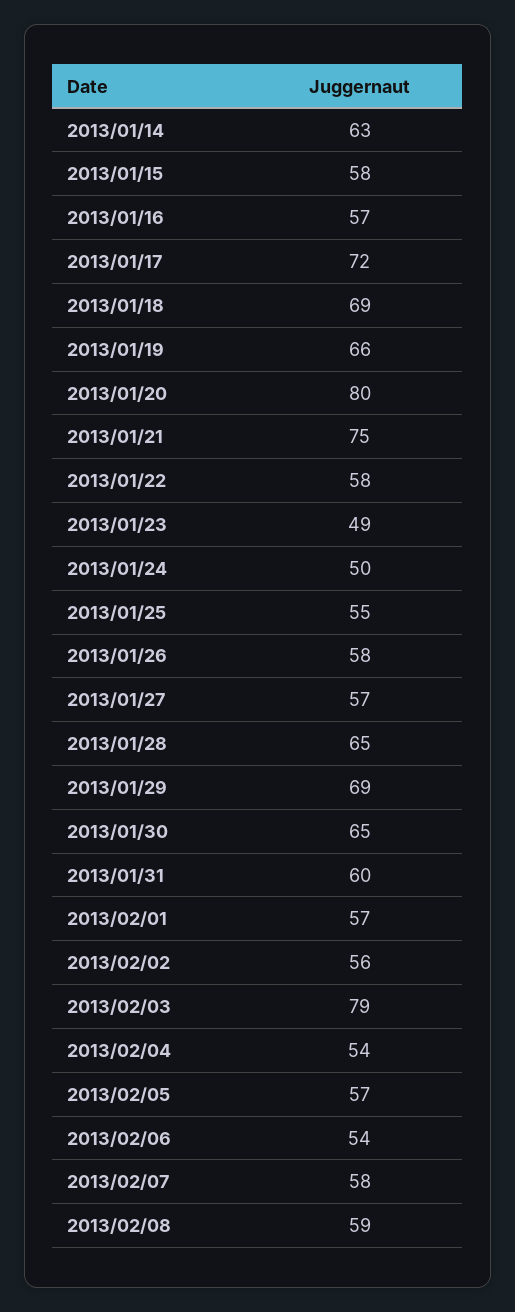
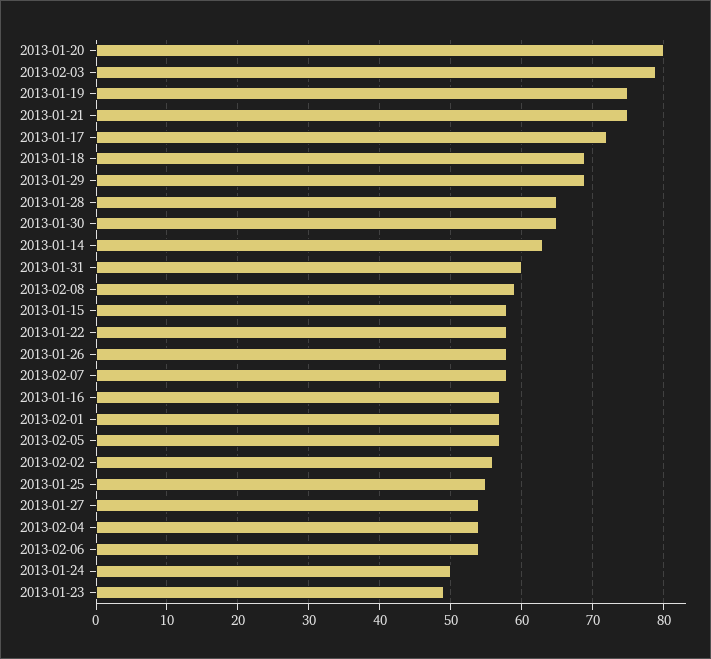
2013/01/19: 66 -> 75
2013/01/27: 57 -> 54

